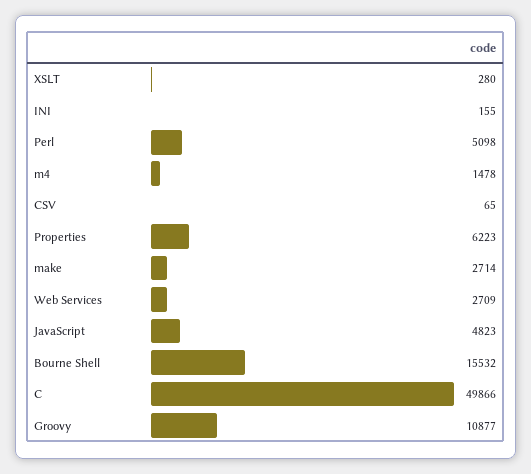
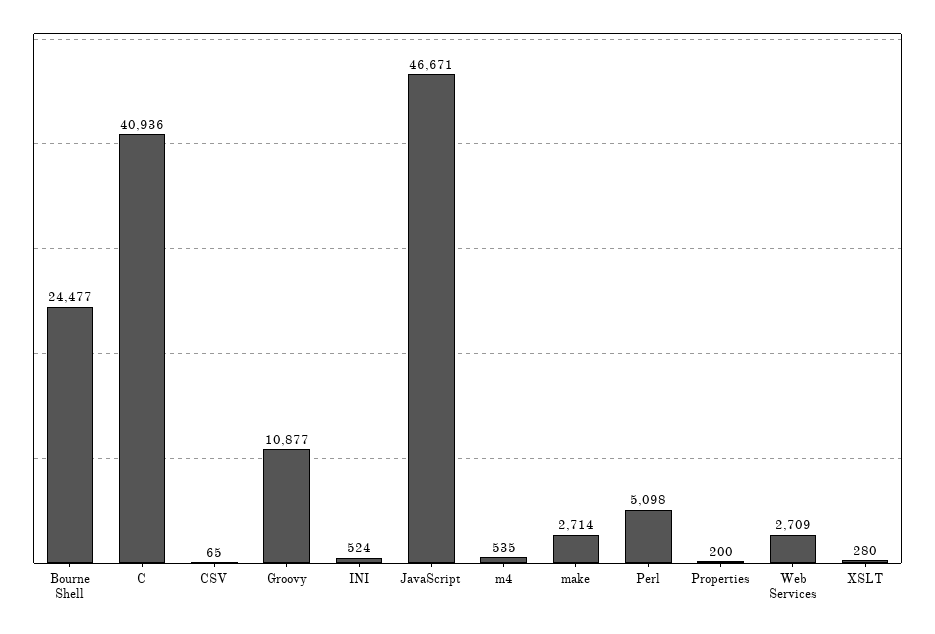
INI: 155 -> 524
m4: 1478 -> 535
Properties: 6223 -> 200
JavaScript: 4823 -> 46671
Bourne Shell: 15532 -> 24477
C: 49866 -> 40936

